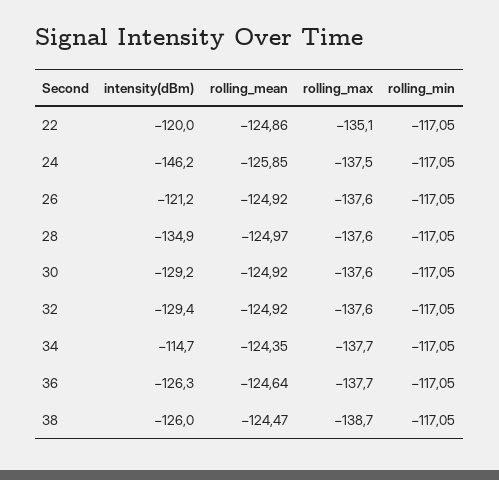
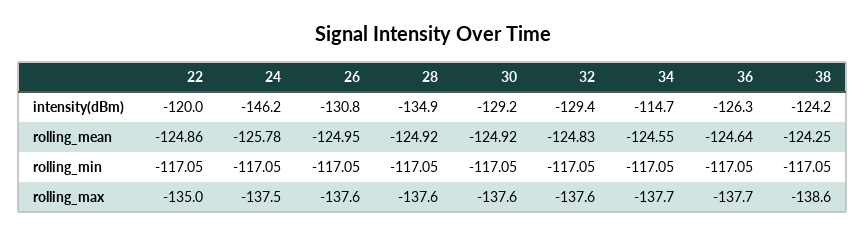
rolling_max, 22: -135.1 -> -135
rolling_mean, 24: -125.85 -> -125.78
intensity(dBm), 26: -121.2 -> -130.8
rolling_mean, 26: -124.92 -> -124.95
rolling_mean, 28: -124.97 -> -124.92
rolling_mean, 32: -124.92 -> -124.83
rolling_mean, 34: -124.35 -> -124.55
intensity(dBm), 38: -126 -> -124.2
rolling_mean, 38: -124.47 -> -124.25
rolling_max, 38: -138.7 -> -138.6

